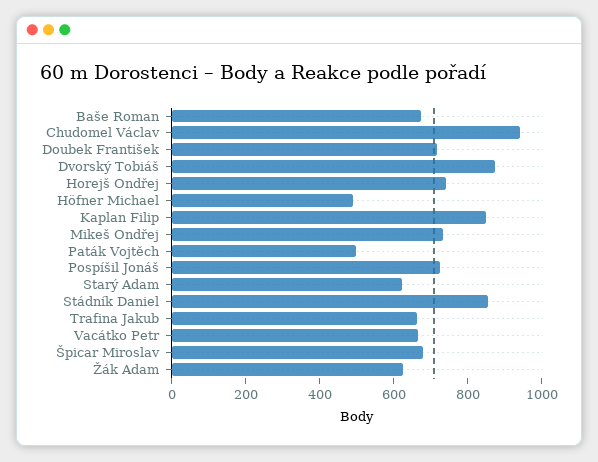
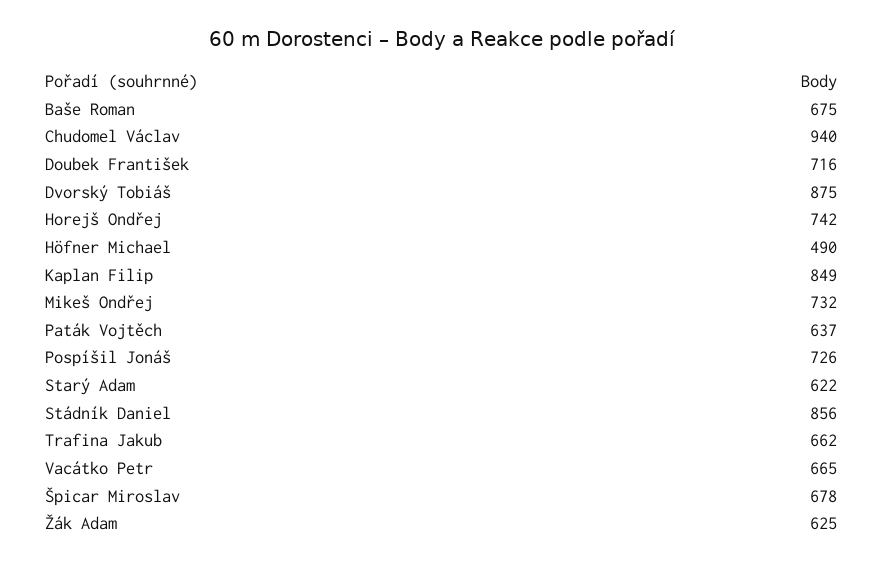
Paták Vojtěch: 500 -> 637

